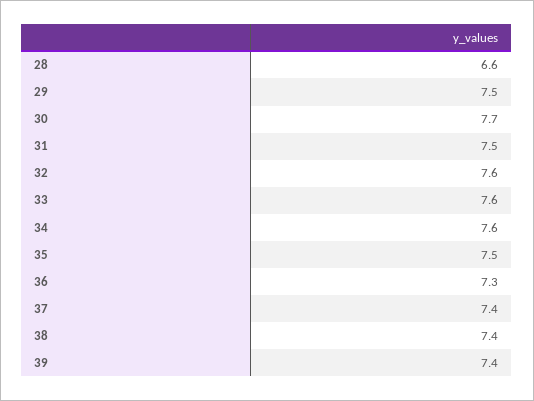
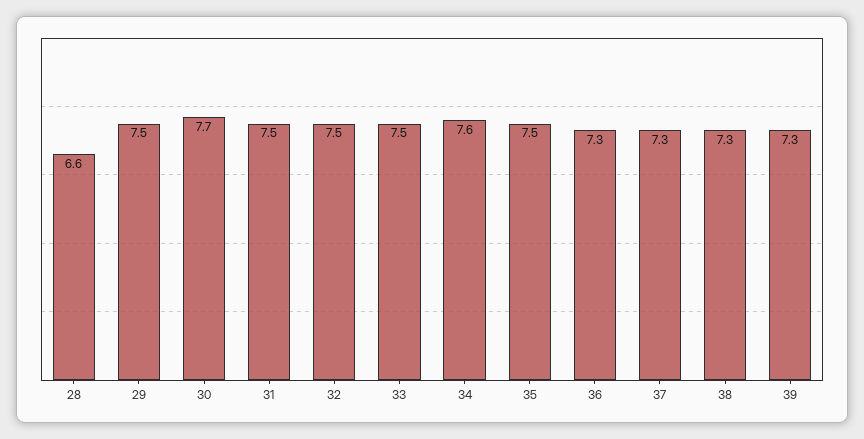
32: 7.6 -> 7.5
33: 7.6 -> 7.5
37: 7.4 -> 7.3
38: 7.4 -> 7.3
39: 7.4 -> 7.3

